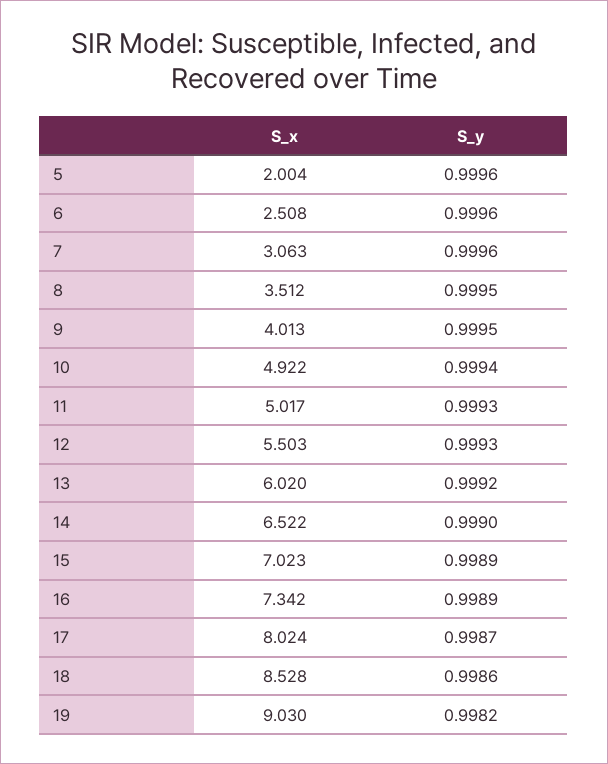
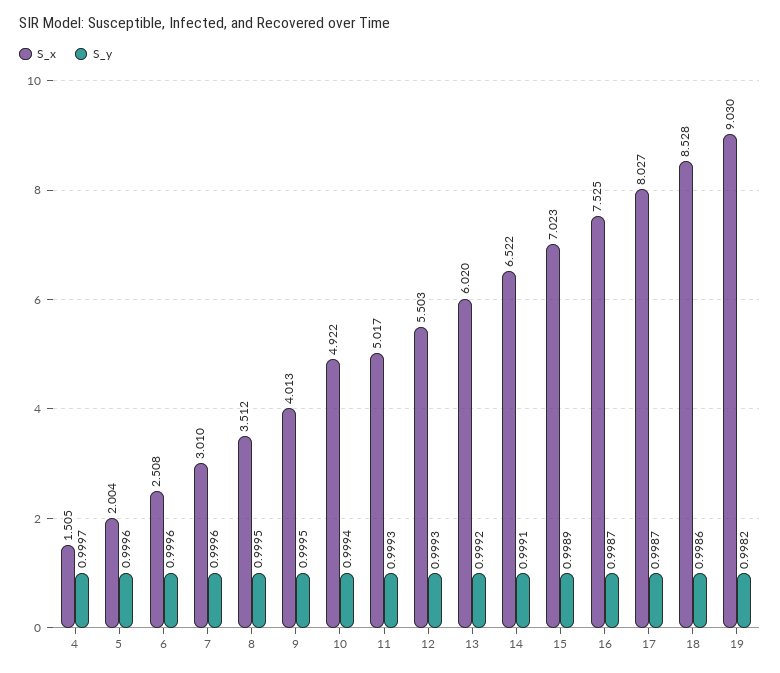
S_x, 7: 3.063 -> 3.01
S_y, 14: 0.999 -> 0.9991
S_x, 16: 7.342 -> 7.525
S_y, 16: 0.9989 -> 0.9987
S_x, 17: 8.024 -> 8.027
S_x, 4: none -> 1.505
S_y, 4: none -> 0.9997

